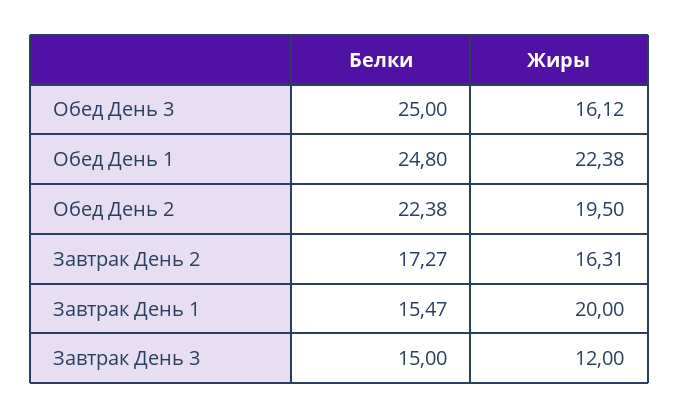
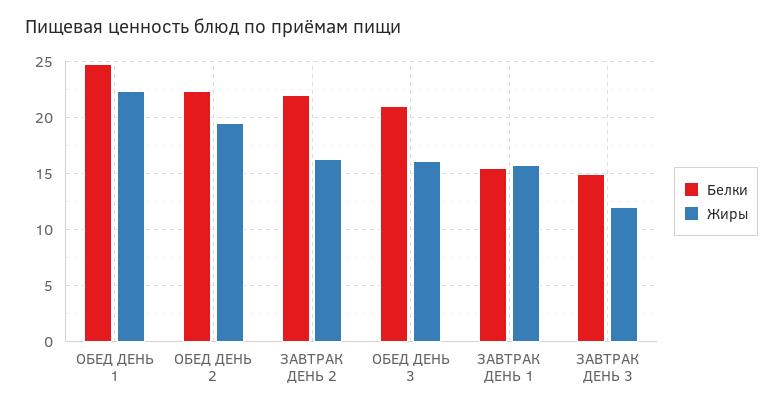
Белки, Обед День 3: 25 -> 21
Белки, Завтрак День 2: 17.27 -> 22
Жиры, Завтрак День 1: 20 -> 16

